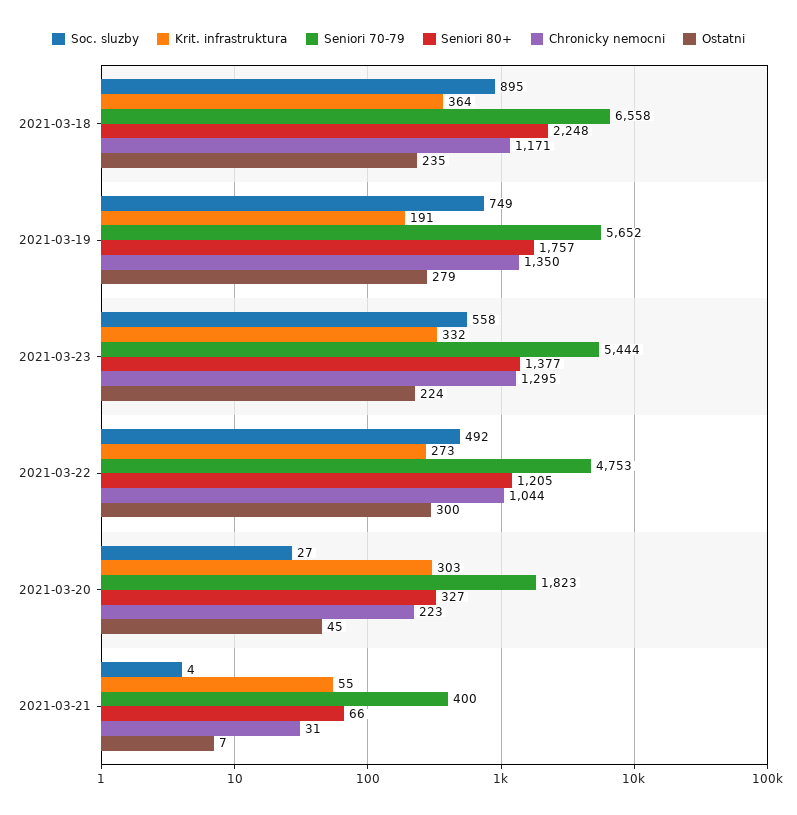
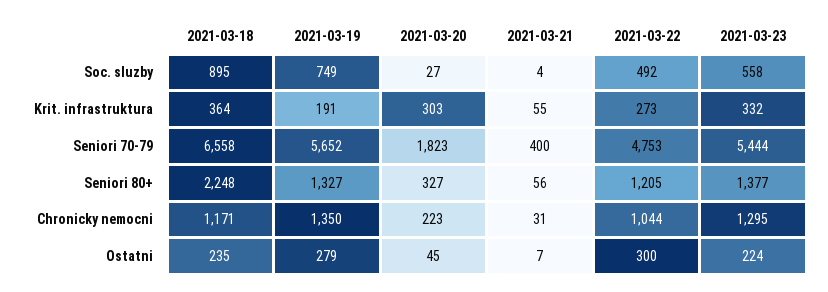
Seniori 80+, 2021-03-19: 1757 -> 1327
Seniori 80+, 2021-03-21: 66 -> 56

